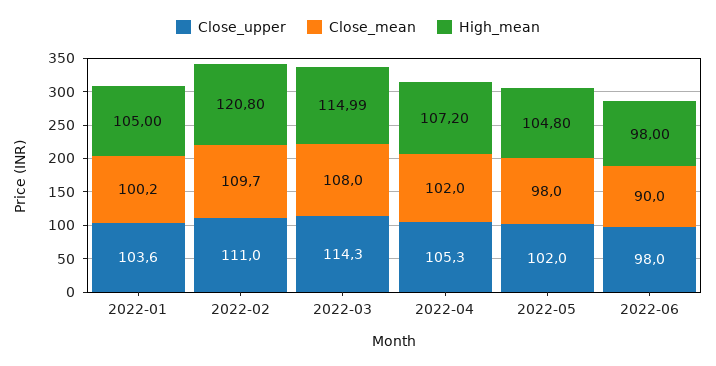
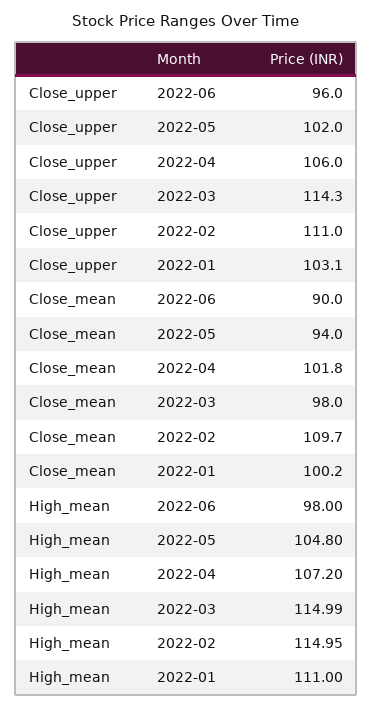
Close_upper, 2022-01: 103.6 -> 103.1
High_mean, 2022-01: 105 -> 111
High_mean, 2022-02: 120.8 -> 114.95
Close_mean, 2022-03: 108 -> 98
Close_upper, 2022-04: 105.3 -> 106
Close_mean, 2022-04: 102 -> 101.8
Close_mean, 2022-05: 98 -> 94
Close_upper, 2022-06: 98 -> 96

